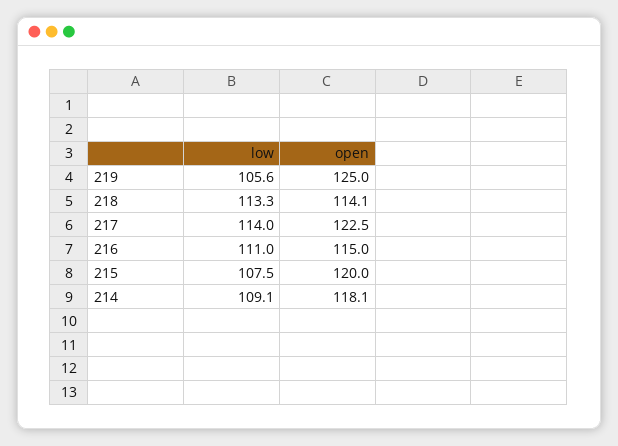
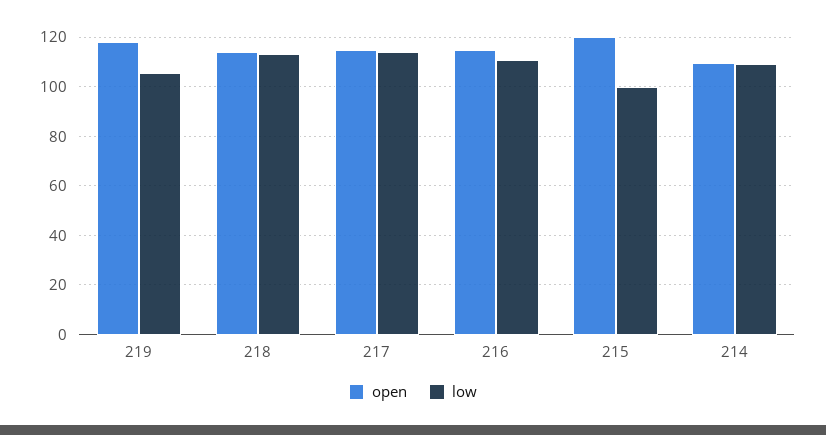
open, 219: 125 -> 117.5
open, 217: 122.5 -> 115
low, 215: 107.5 -> 100
open, 214: 118.1 -> 110

